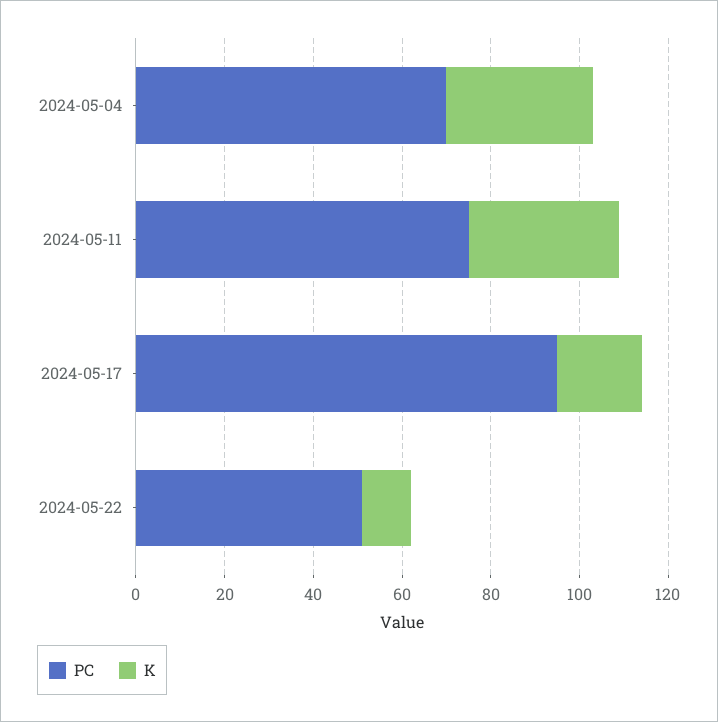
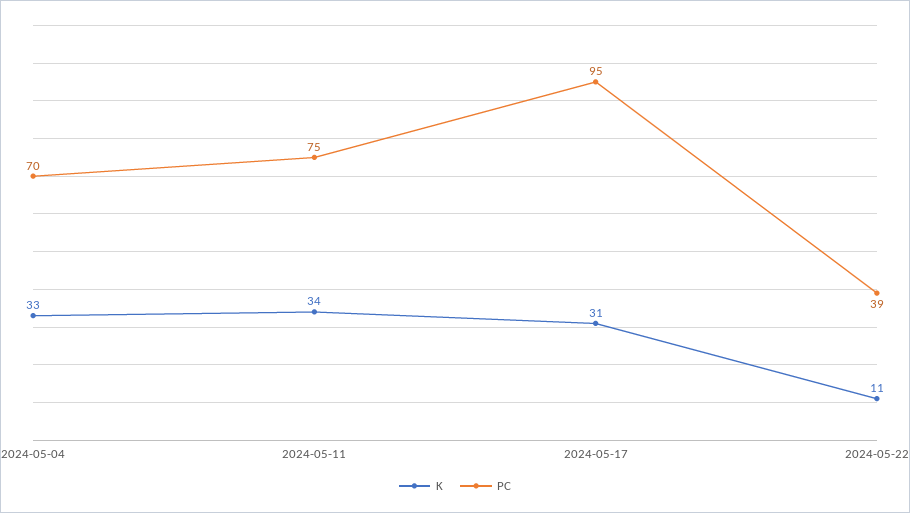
K, 2024-05-17: 20 -> 31
PC, 2024-05-22: 50 -> 39

